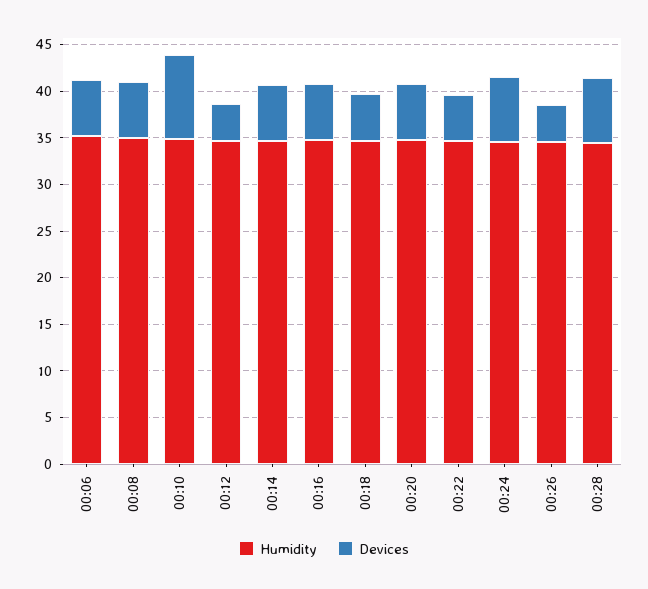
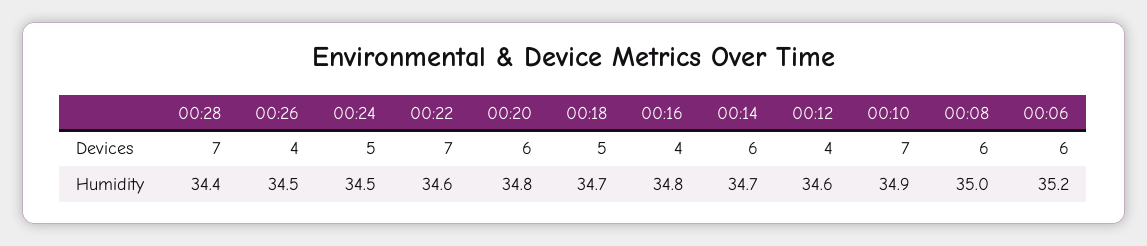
Devices, 00:10: 9 -> 7
Devices, 00:16: 6 -> 4
Devices, 00:22: 5 -> 7
Devices, 00:24: 7 -> 5

